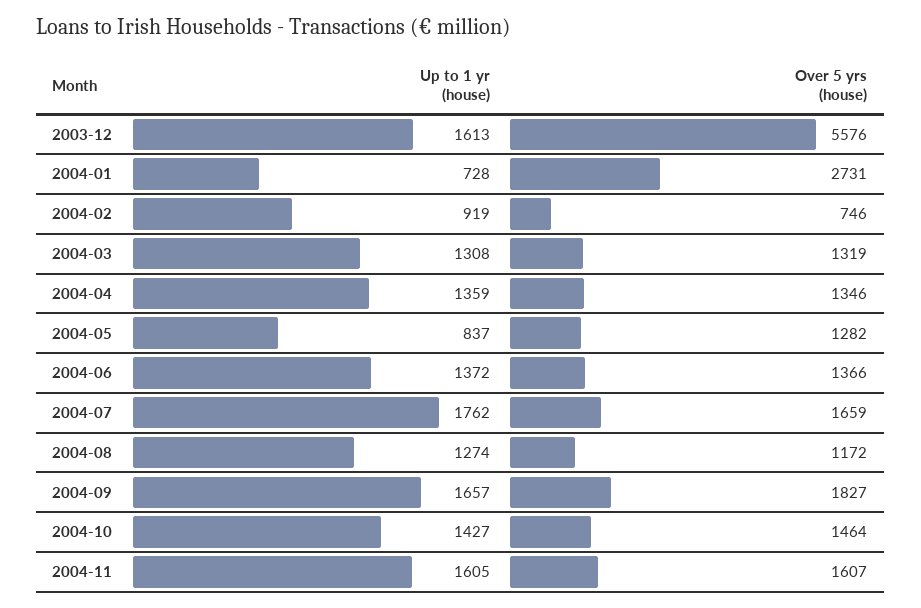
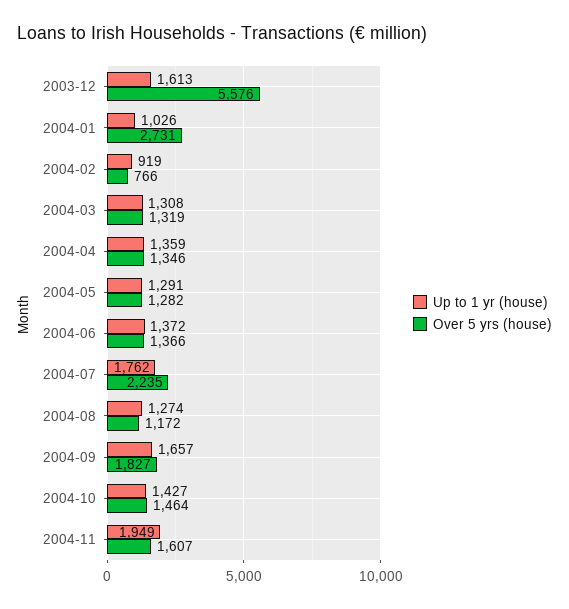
Up to 1 yr (house), 2004-01: 728 -> 1026
Over 5 yrs (house), 2004-02: 746 -> 766
Up to 1 yr (house), 2004-05: 837 -> 1291
Over 5 yrs (house), 2004-07: 1659 -> 2235
Up to 1 yr (house), 2004-11: 1605 -> 1949

